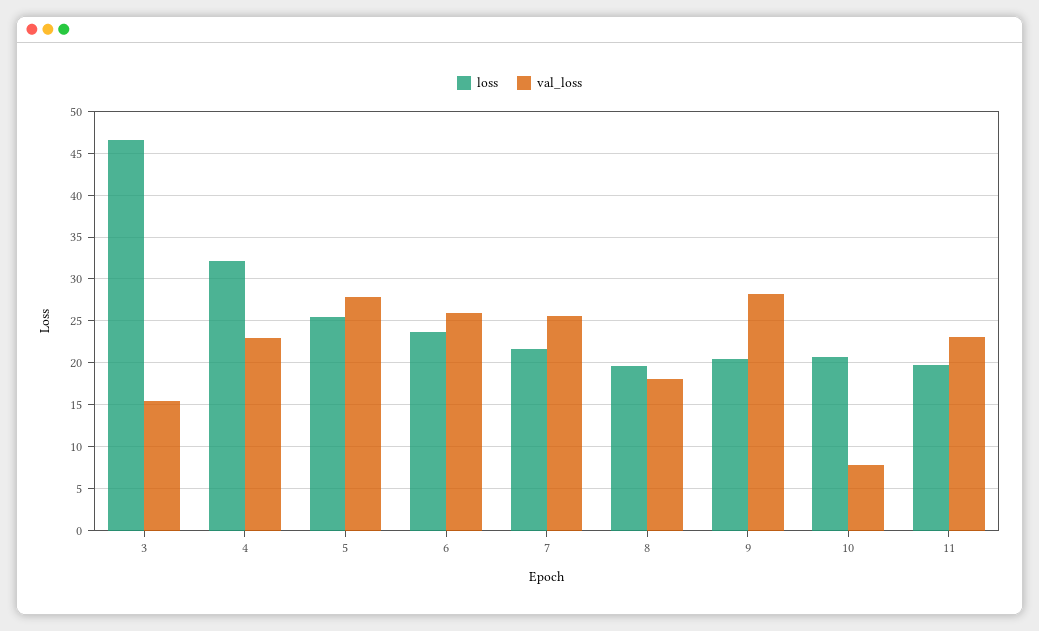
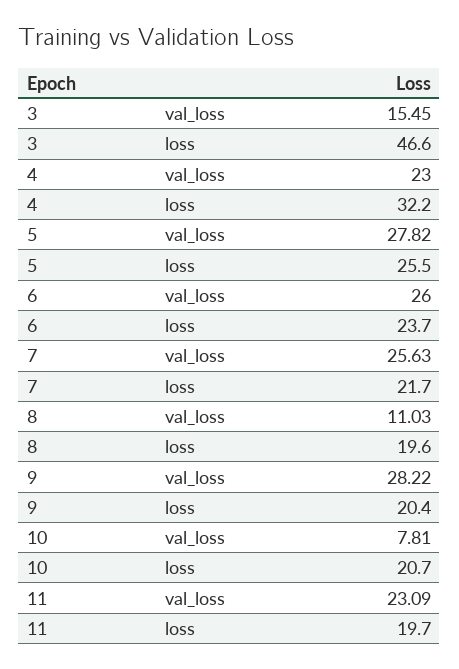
val_loss, 8: 18 -> 11.03

